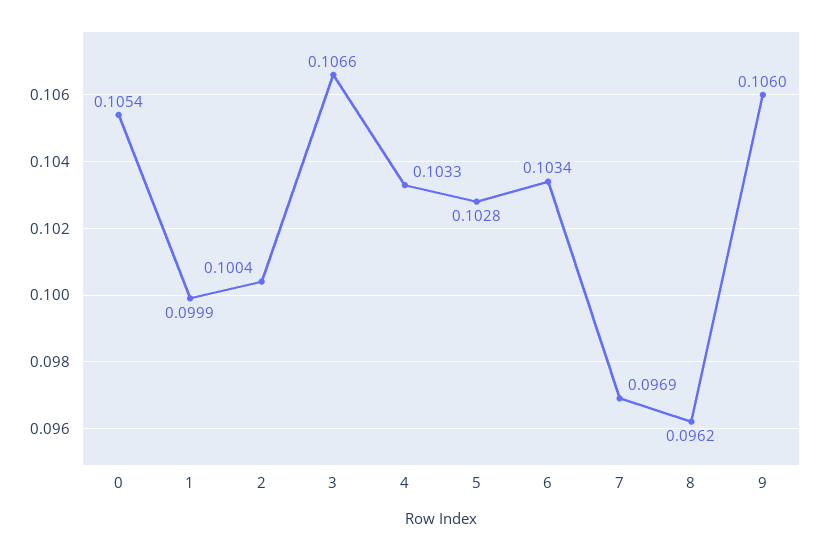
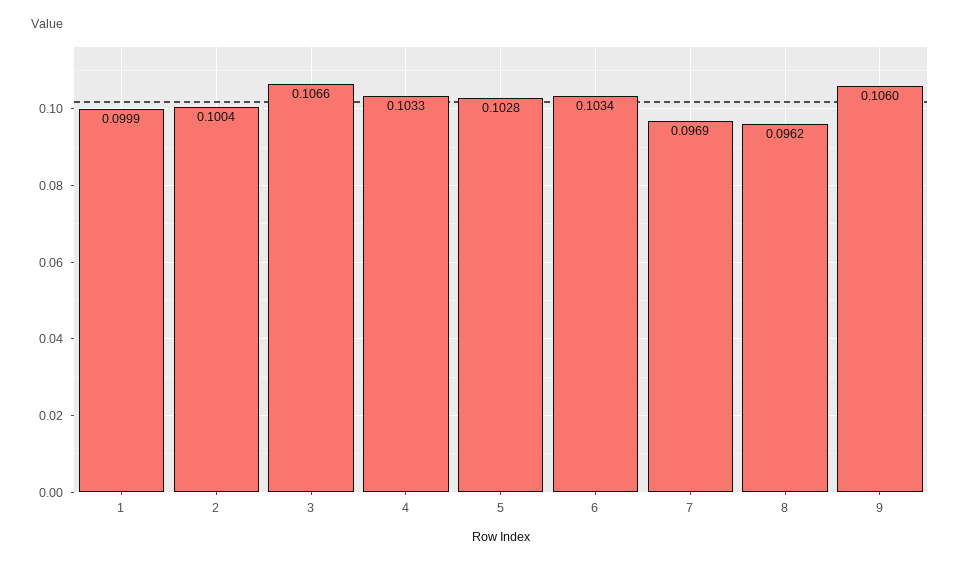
0: 0.1054 -> none

